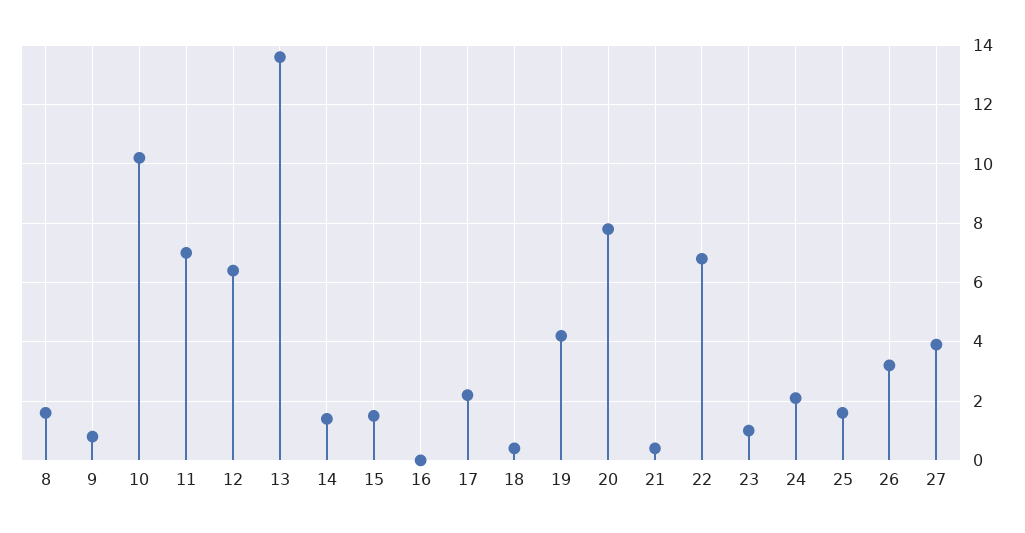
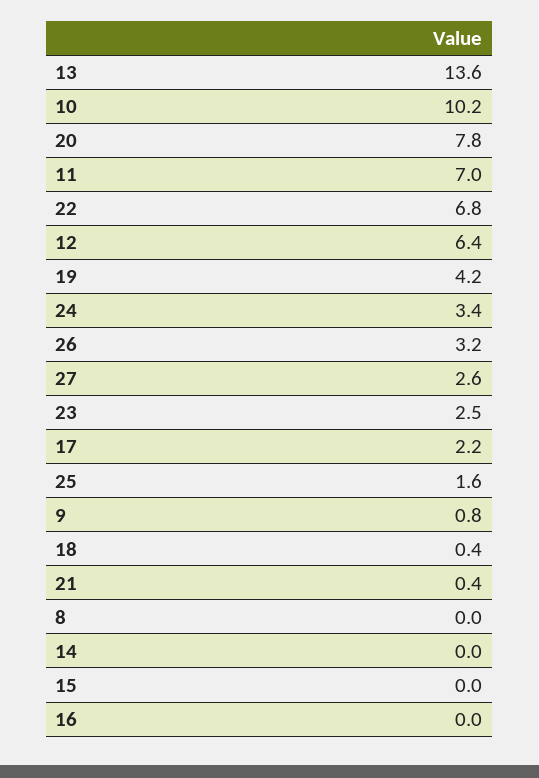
8: 1.5 -> 0
14: 1.5 -> 0
15: 1.5 -> 0
23: 1 -> 2.5
24: 2 -> 3.4
27: 4 -> 2.6

